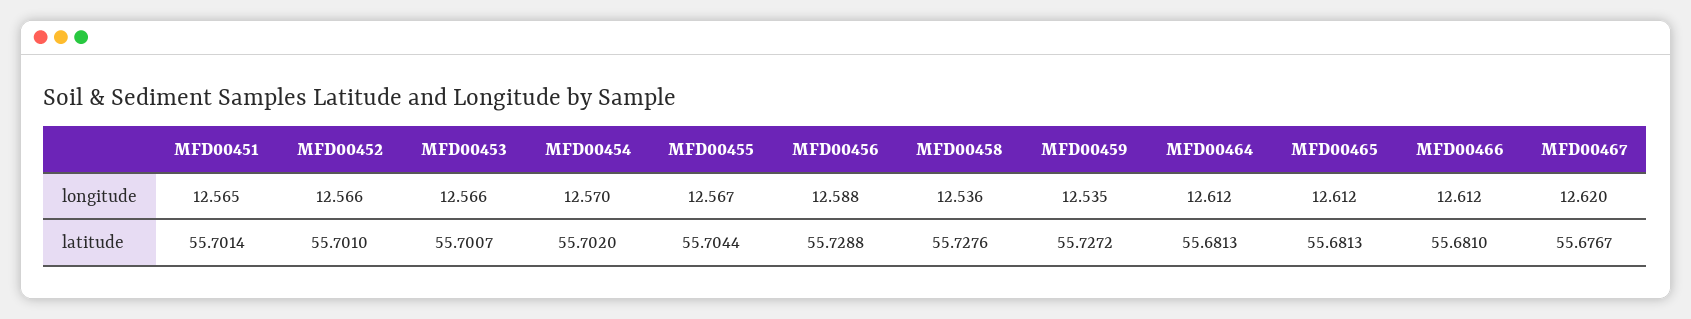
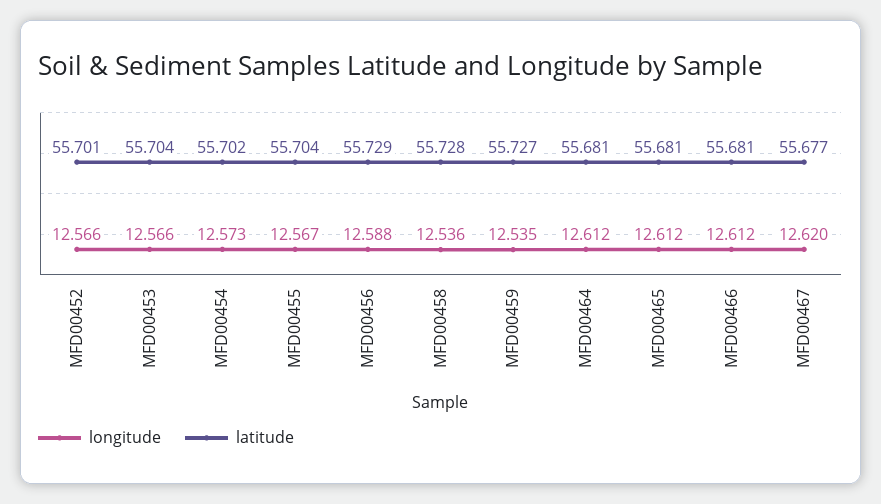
longitude, MFD00451: 12.565 -> none
longitude, MFD00454: 12.57 -> 12.573
latitude, MFD00451: 55.7014 -> none
latitude, MFD00453: 55.7007 -> 55.704

